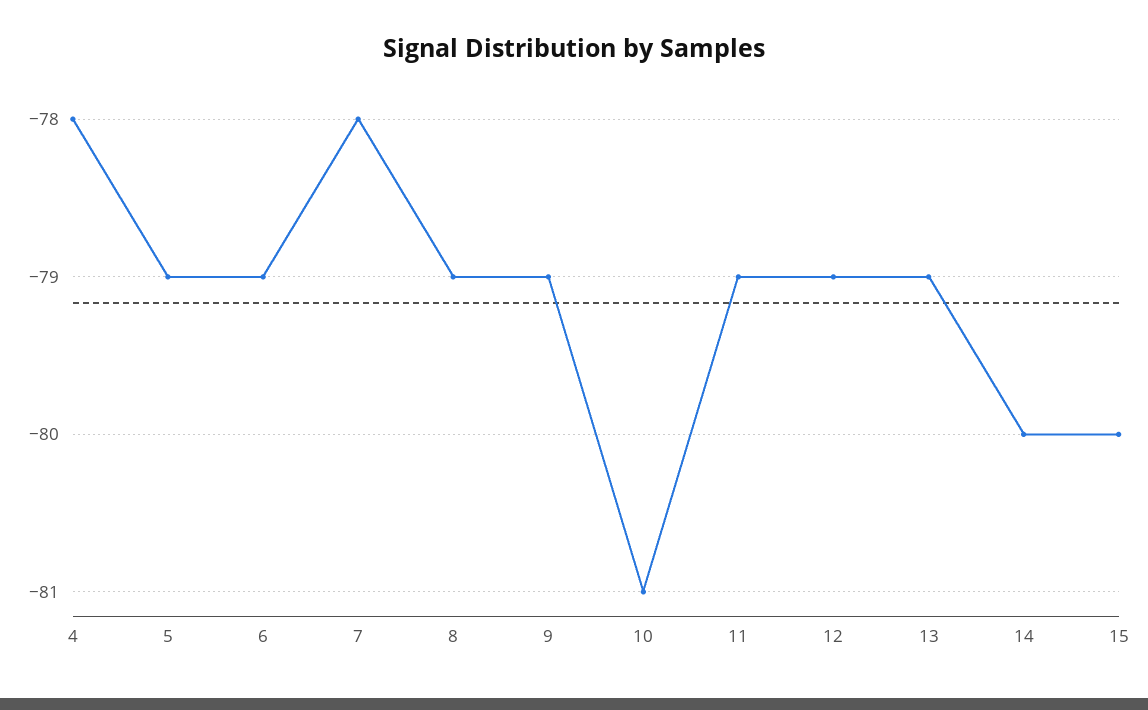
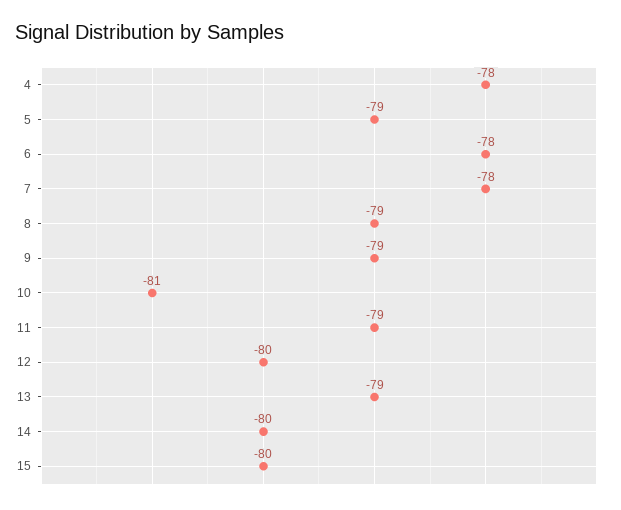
6: -79 -> -78
12: -79 -> -80

